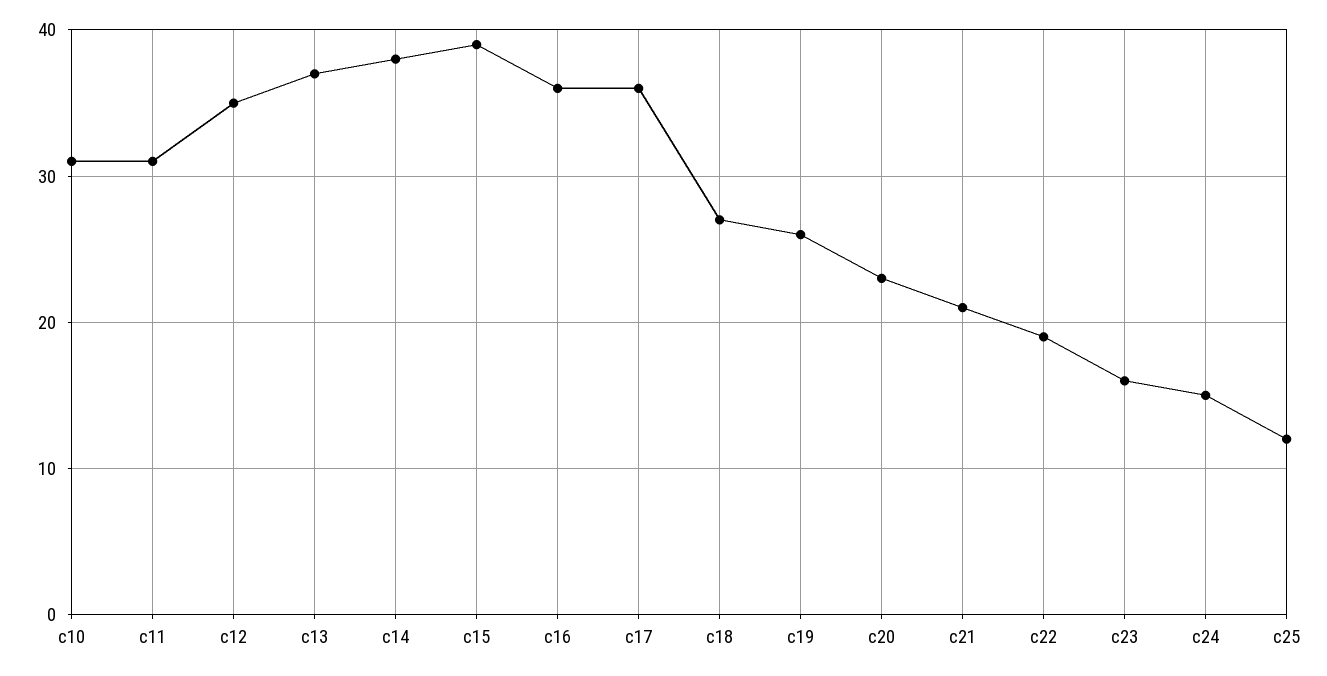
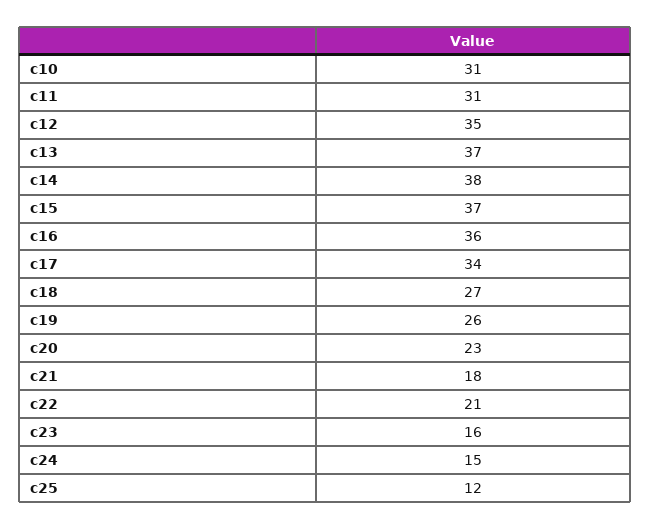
c15: 39 -> 37
c17: 36 -> 34
c21: 21 -> 18
c22: 19 -> 21

